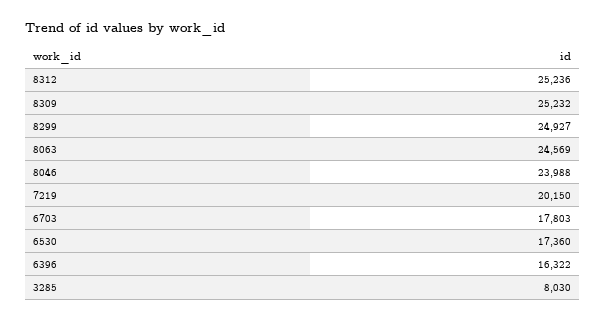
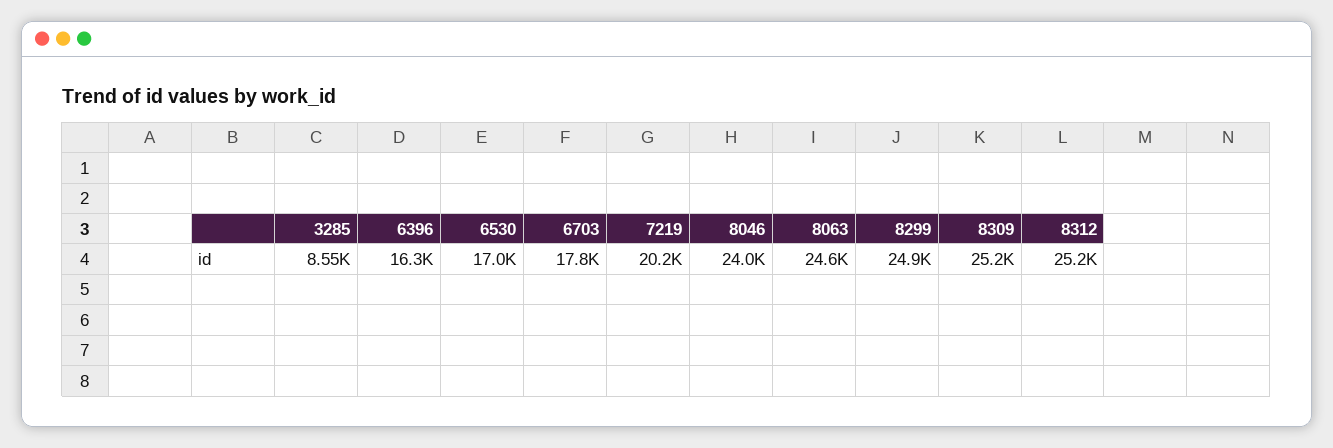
6530: 17360 -> 17000
3285: 8030 -> 8550

